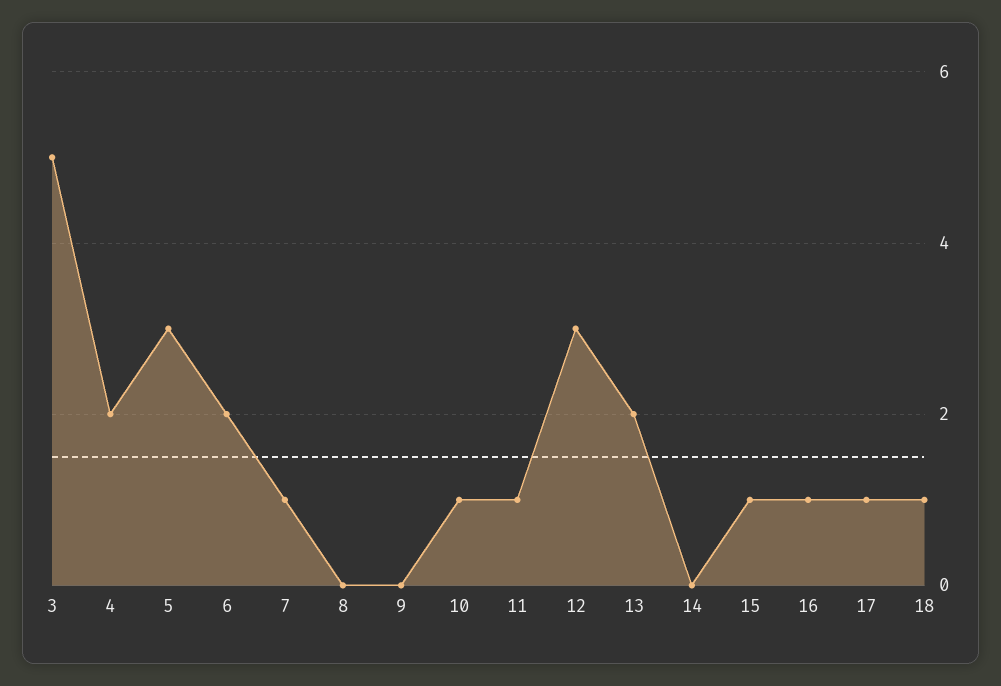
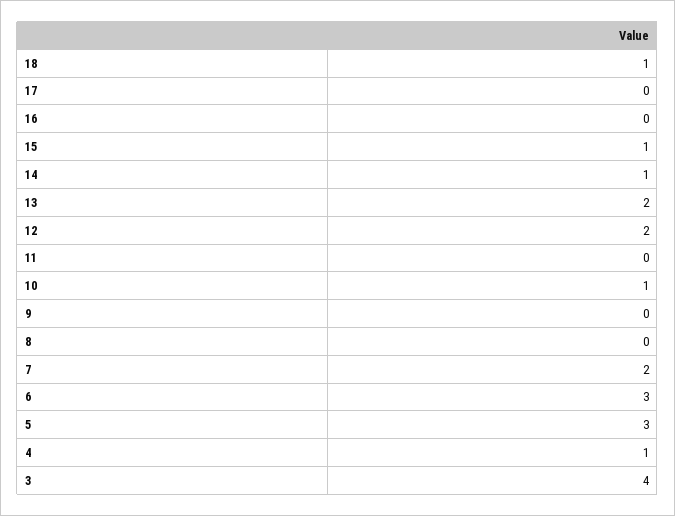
3: 5 -> 4
4: 2 -> 1
6: 2 -> 3
7: 1 -> 2
11: 1 -> 0
12: 3 -> 2
14: 0 -> 1
16: 1 -> 0
17: 1 -> 0

